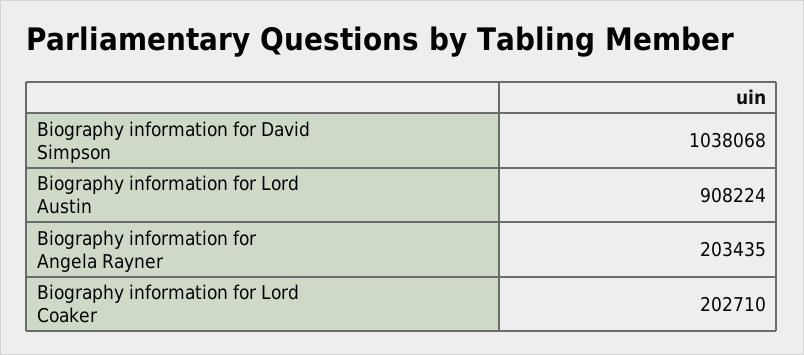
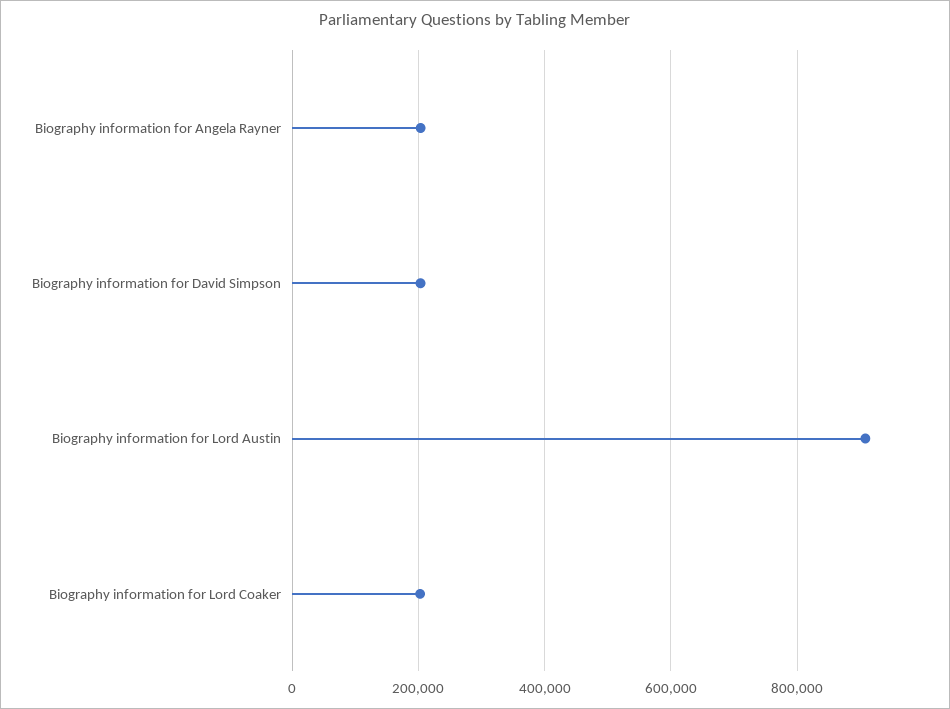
Biography information for David Simpson: 1038068 -> 200000

